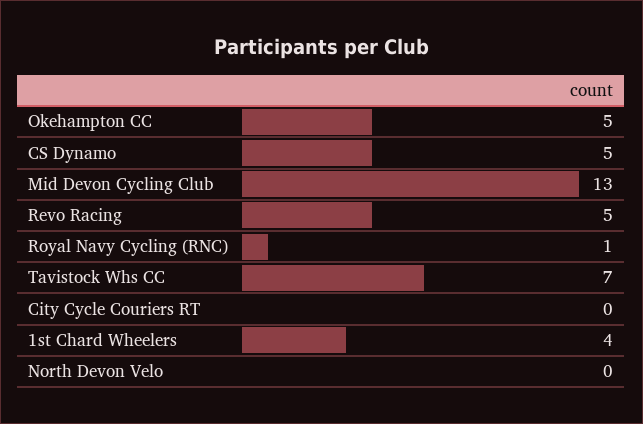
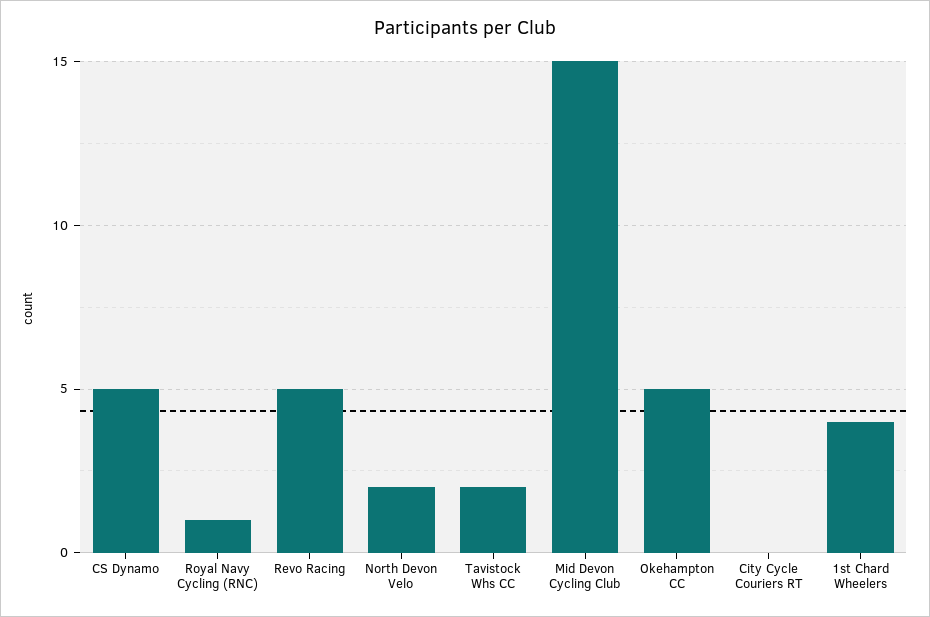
Mid Devon Cycling Club: 13 -> 15
Tavistock Whs CC: 7 -> 2
North Devon Velo: 0 -> 2

